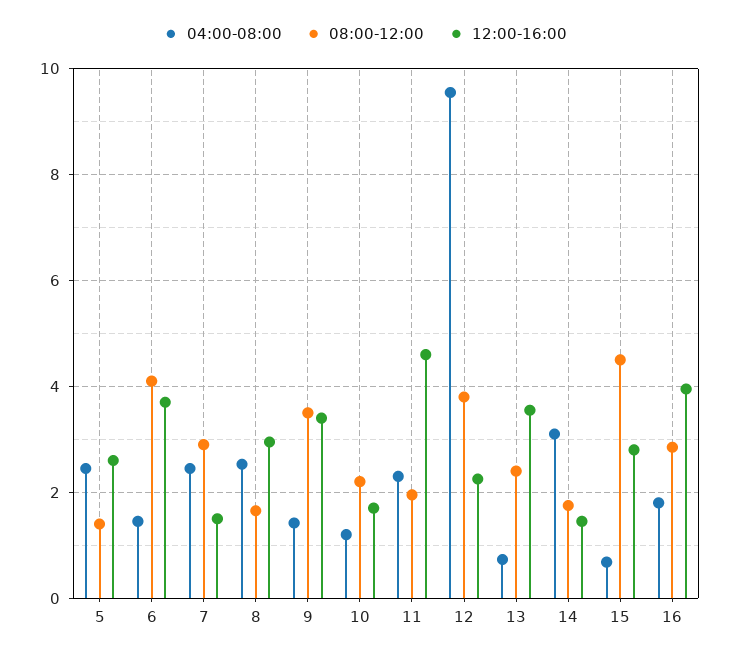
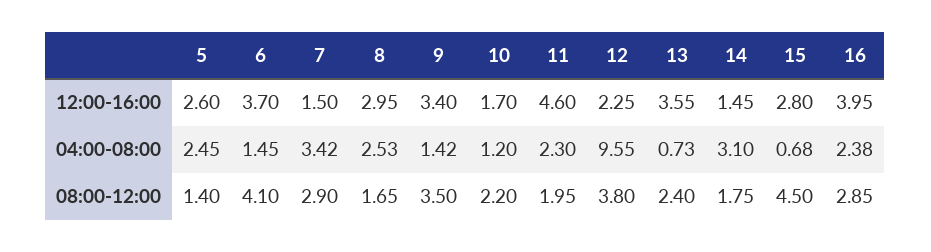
04:00-08:00, 7: 2.4 -> 3.42
04:00-08:00, 16: 1.8 -> 2.38

